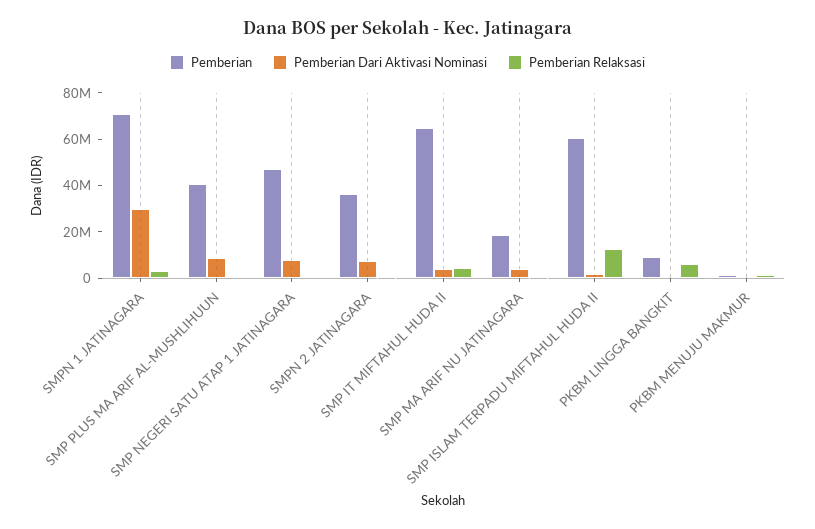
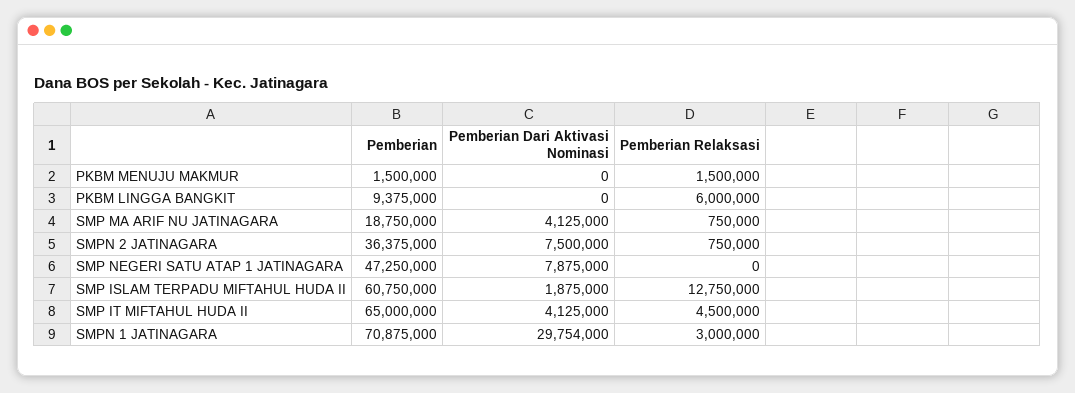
Pemberian, SMP PLUS MA ARIF AL-MUSHLIHUUN: 40000000 -> none
Pemberian Dari Aktivasi Nominasi, SMP PLUS MA ARIF AL-MUSHLIHUUN: 10000000 -> none
Pemberian Relaksasi, SMP PLUS MA ARIF AL-MUSHLIHUUN: 0 -> none

